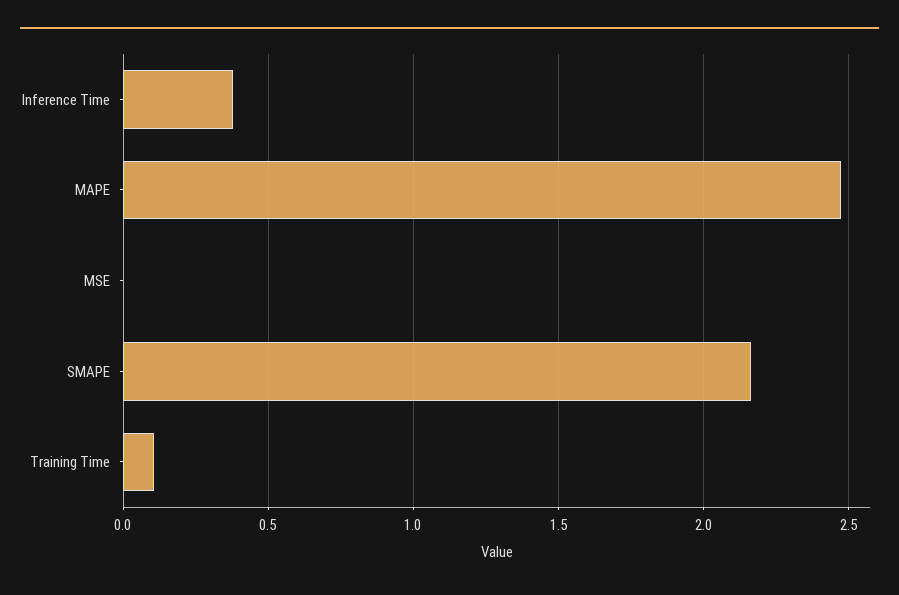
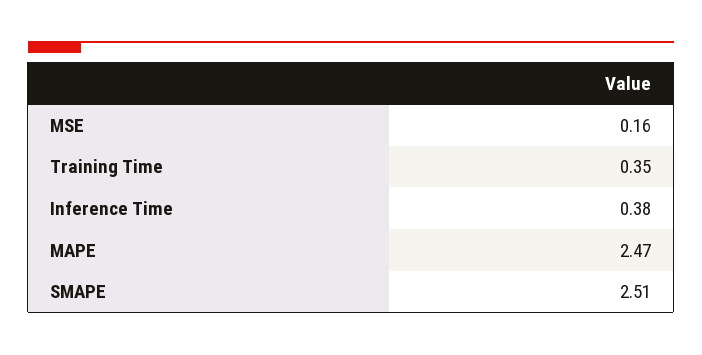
MSE: 0 -> 0.16
SMAPE: 2.15 -> 2.51
Training Time: 0.1 -> 0.35

